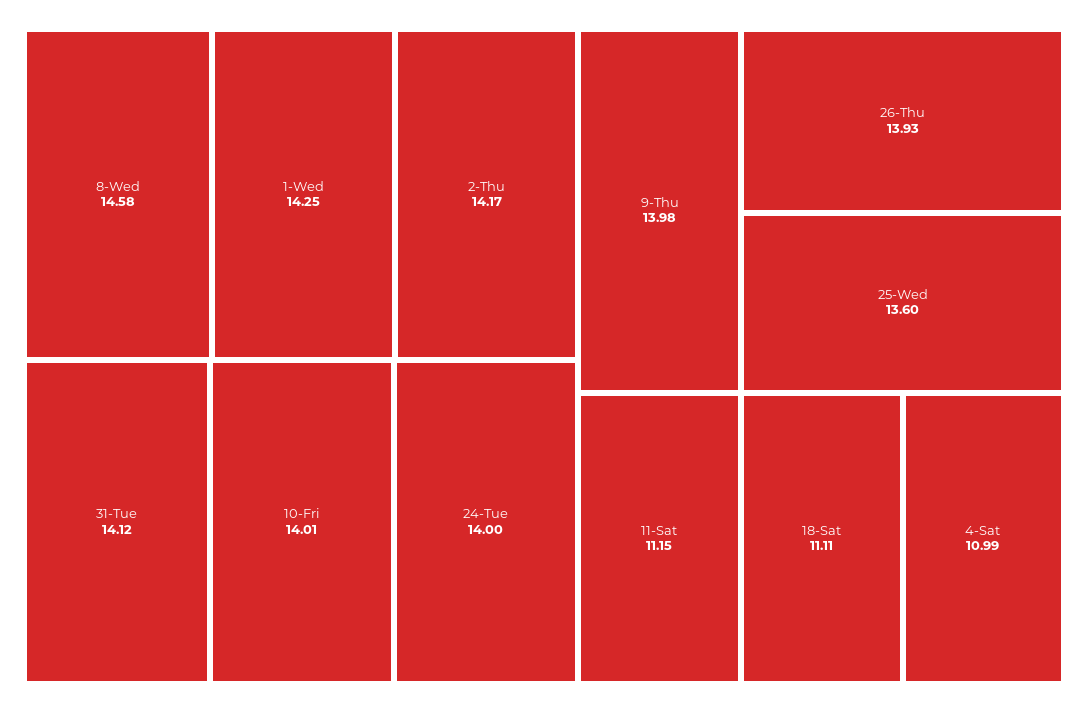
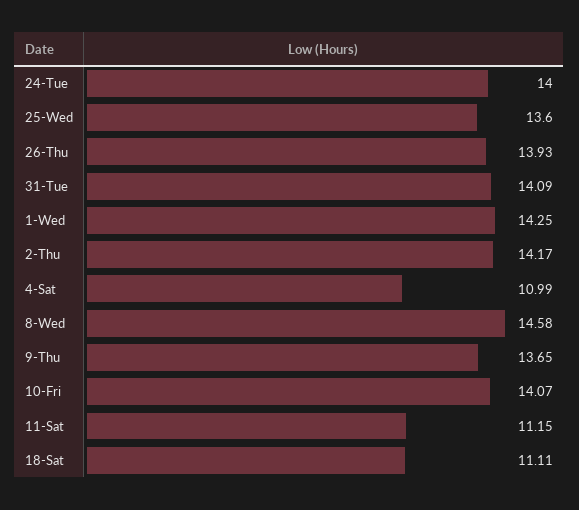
31-Tue: 14.12 -> 14.09
10-Fri: 14.01 -> 14.07
9-Thu: 13.98 -> 13.65

